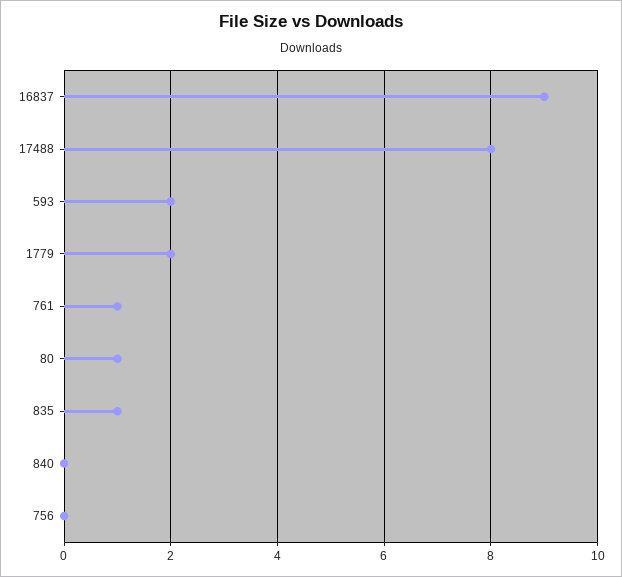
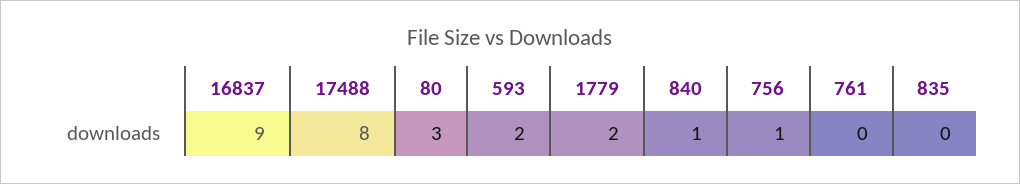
761: 1 -> 0
80: 1 -> 3
835: 1 -> 0
840: 0 -> 1
756: 0 -> 1

